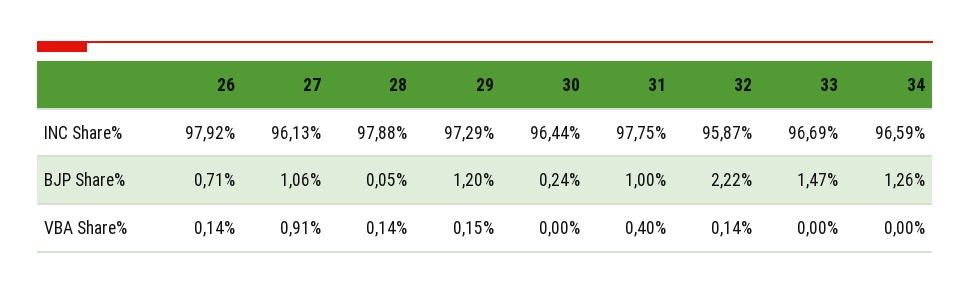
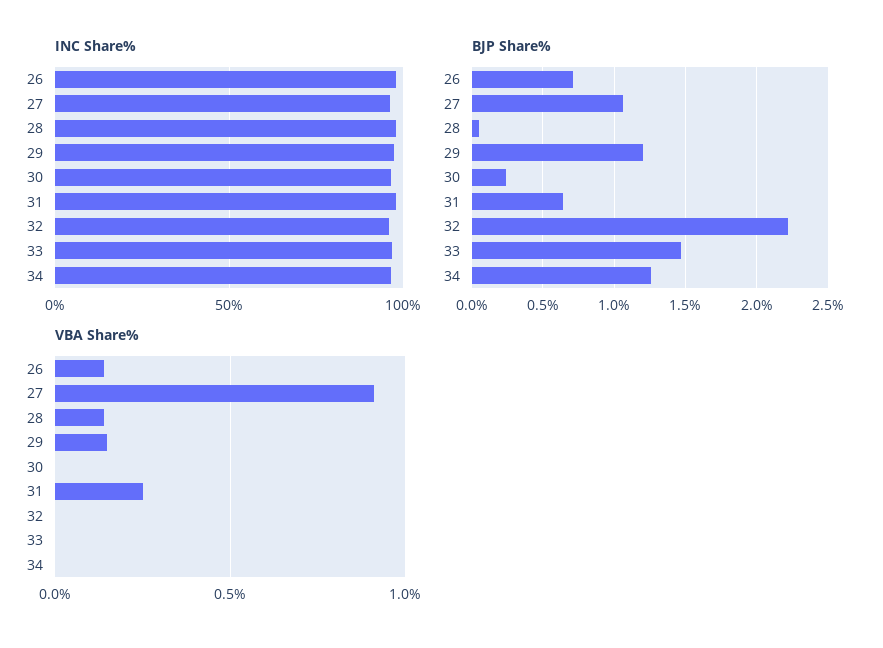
BJP Share%, 31: 1 -> 0.65
VBA Share%, 31: 0.4 -> 0.25
VBA Share%, 32: 0.14 -> 0

